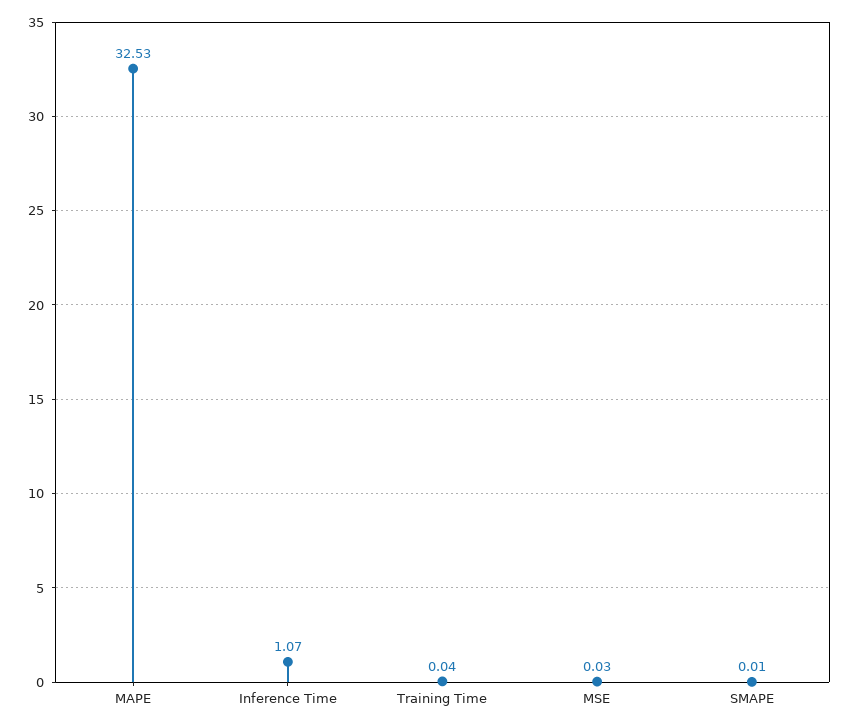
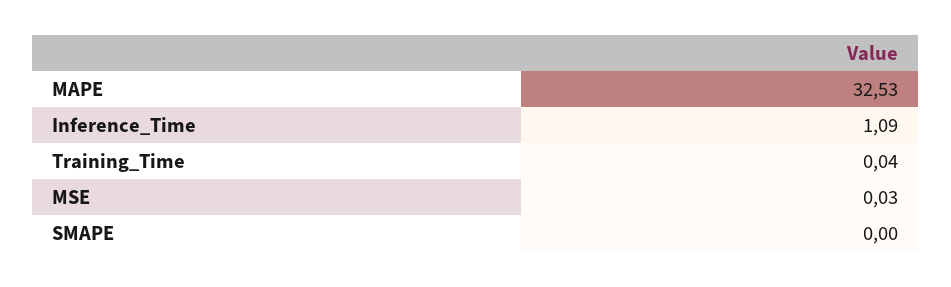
Inference Time: 1.07 -> 1.09
SMAPE: 0.01 -> 0

